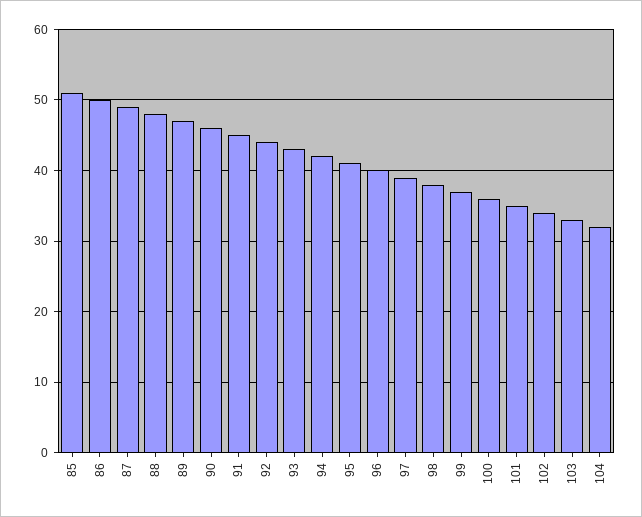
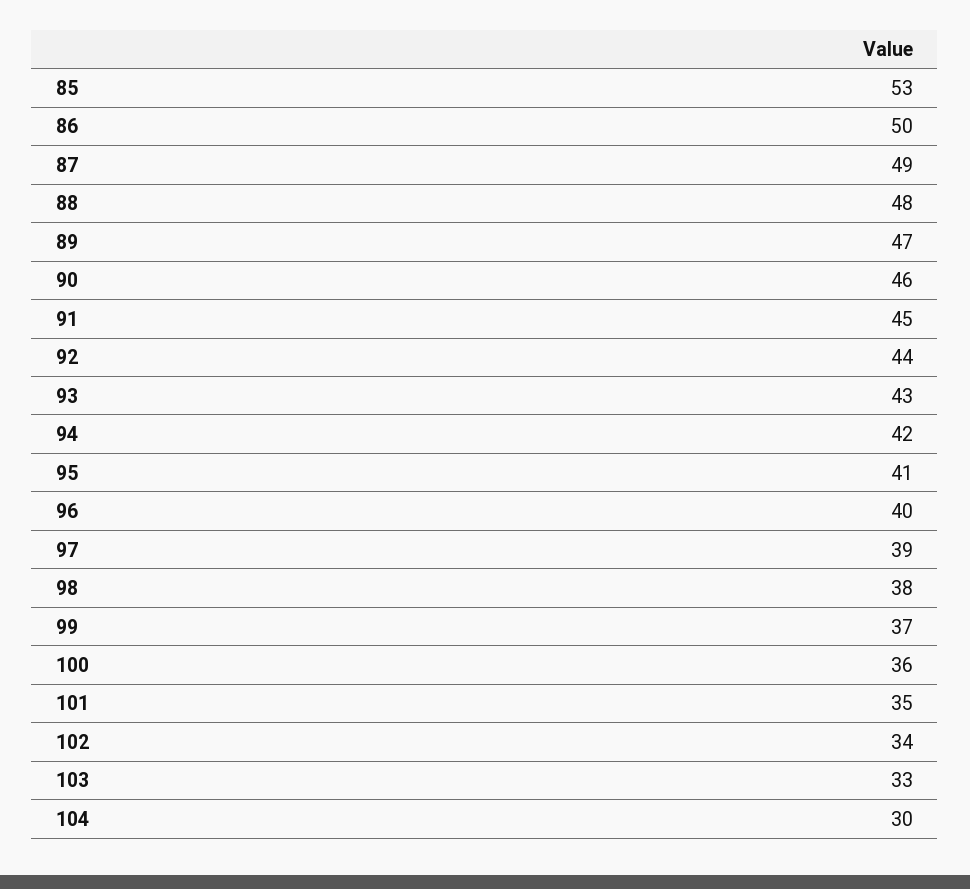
85: 51 -> 53
104: 32 -> 30

